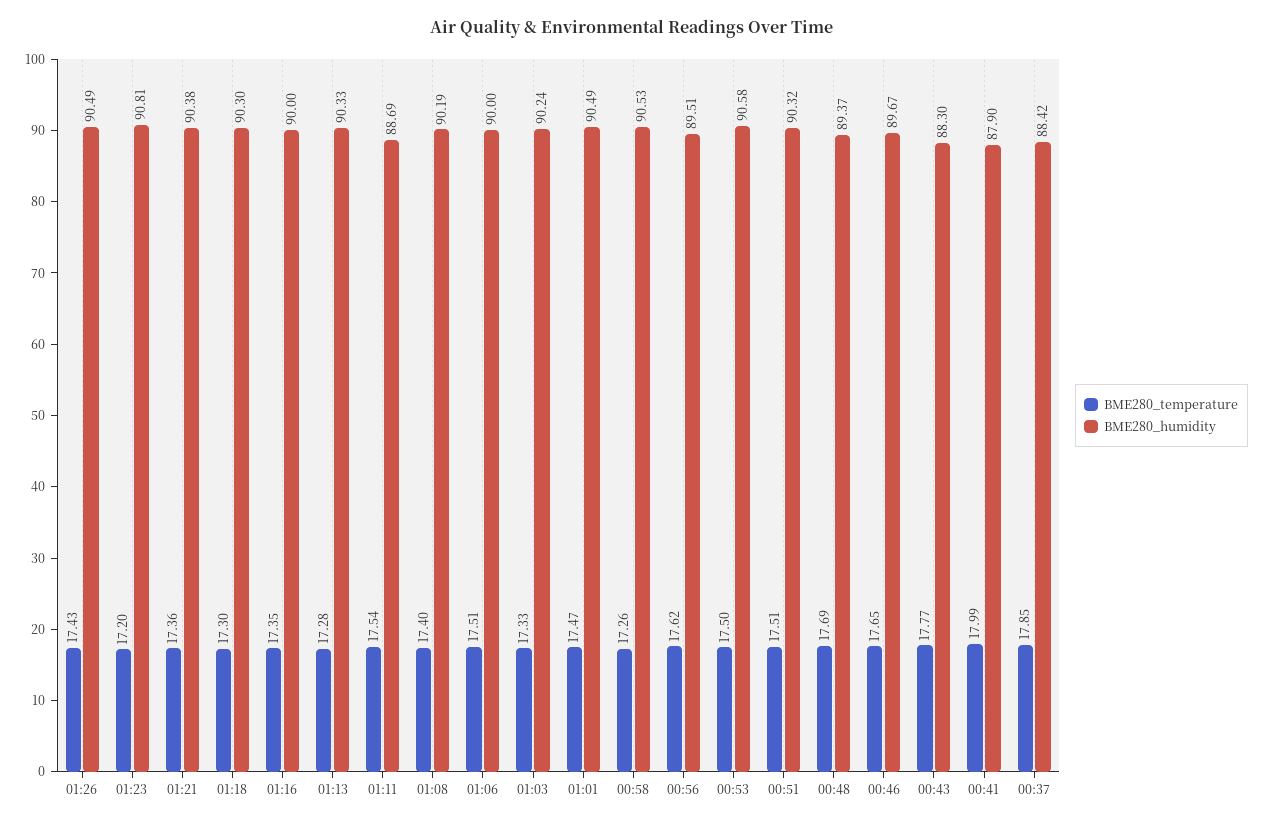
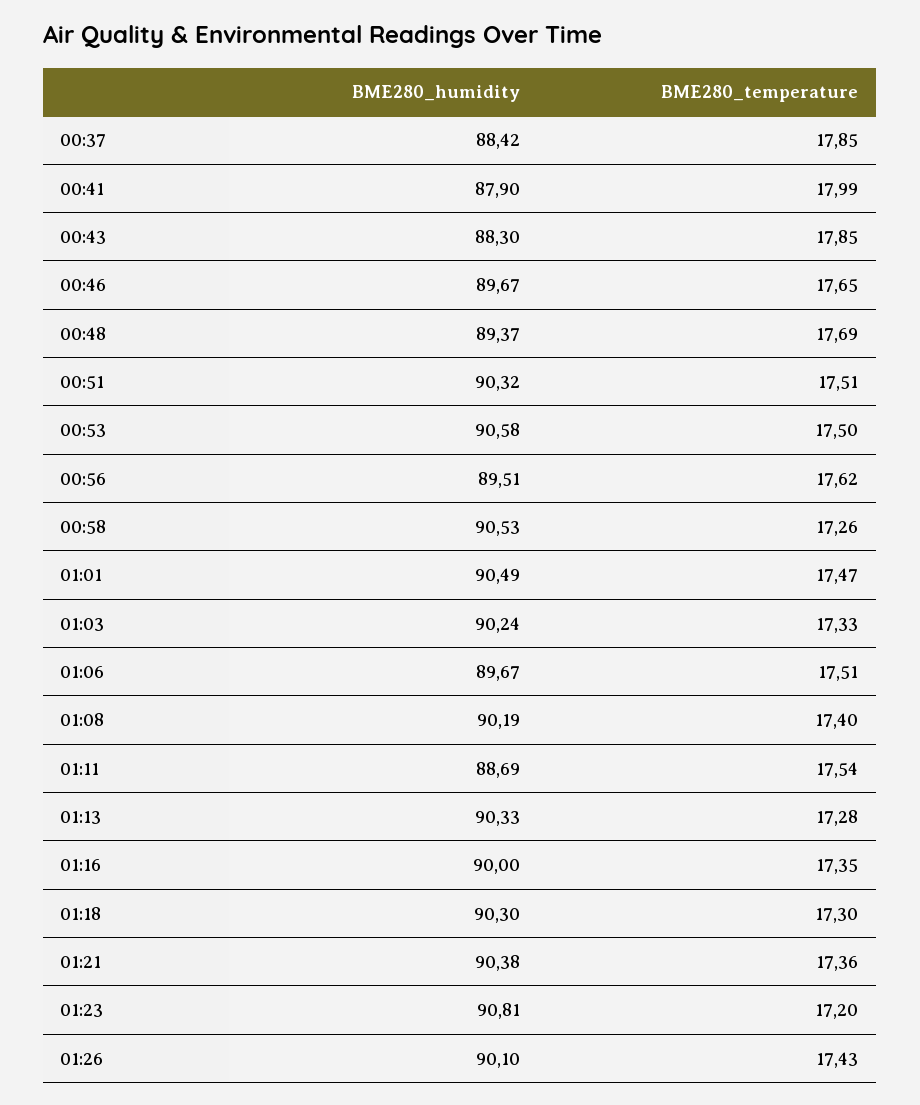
BME280_humidity, 01:26: 90.49 -> 90.1
BME280_humidity, 01:06: 90 -> 89.67
BME280_temperature, 00:43: 17.77 -> 17.85

